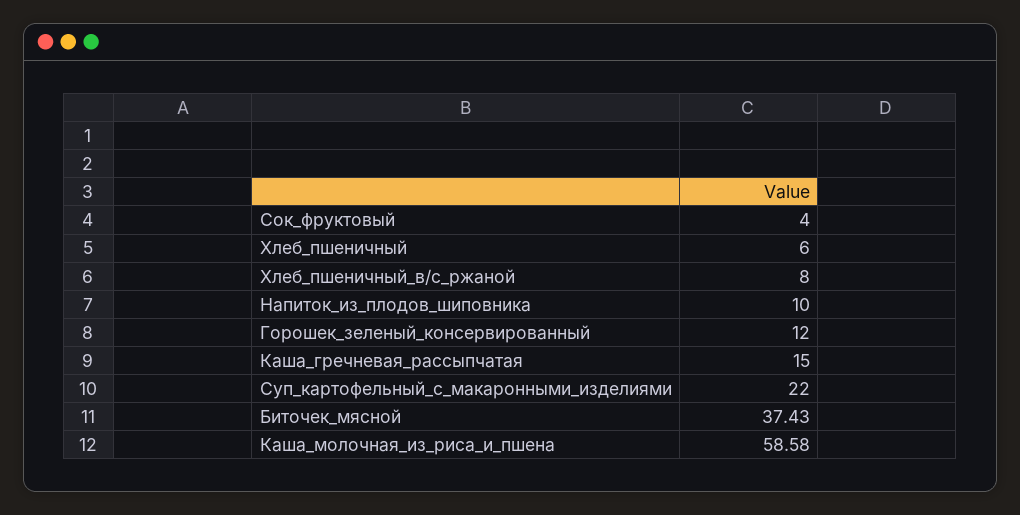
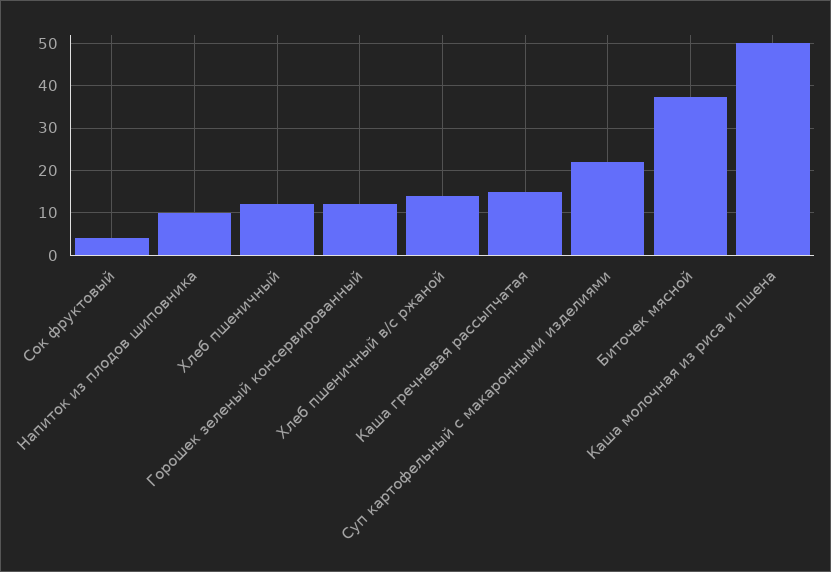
Хлеб_пшеничный: 6 -> 12
Хлеб_пшеничный_в/с_ржаной: 8 -> 14
Каша_молочная_из_риса_и_пшена: 58.58 -> 50

